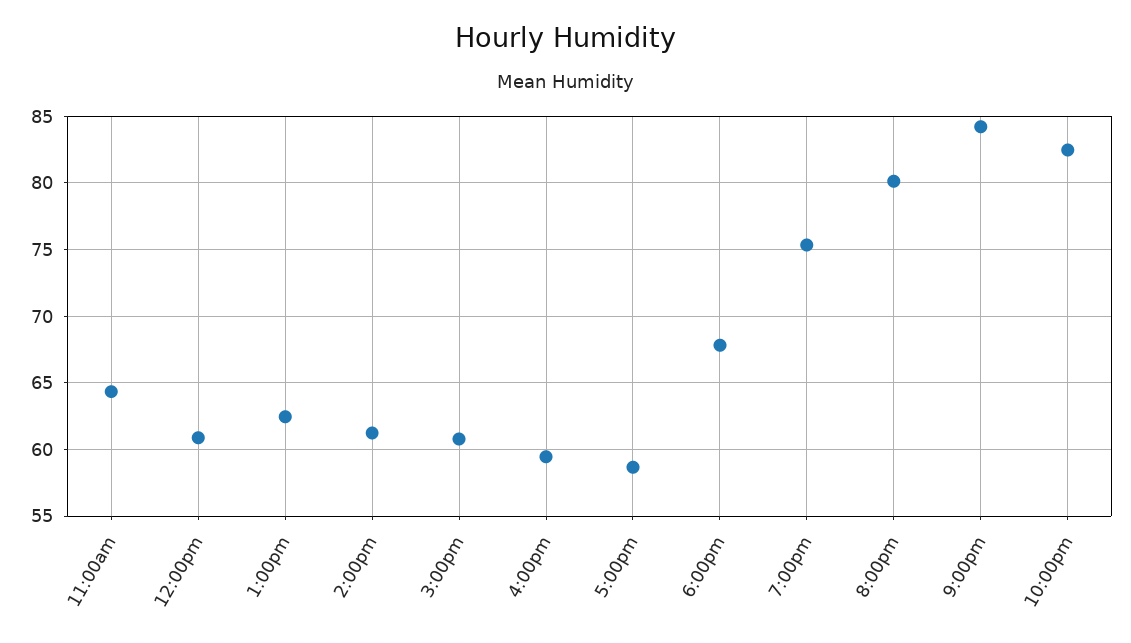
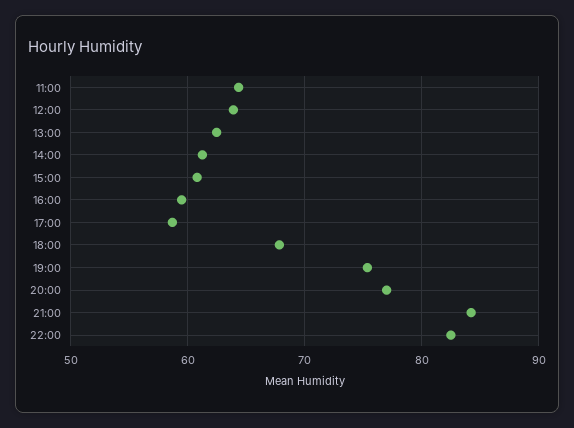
12:00pm: 61 -> 64
8:00pm: 80 -> 77

